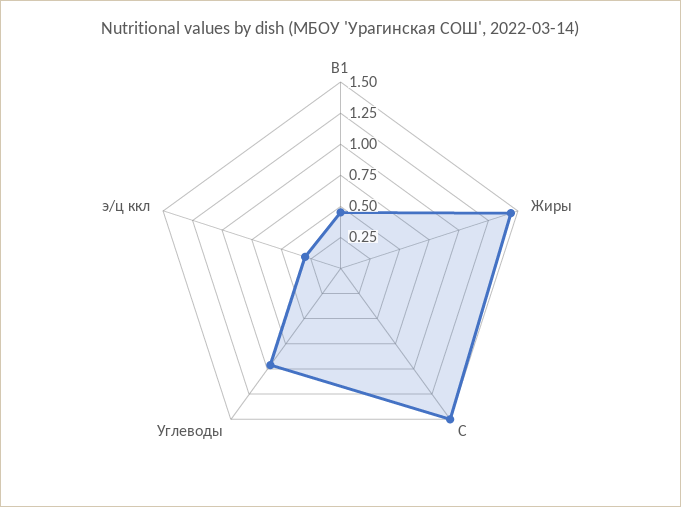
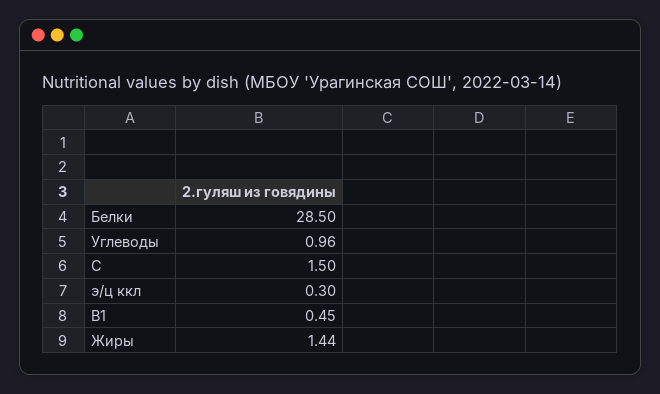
Белки: none -> 28.5

